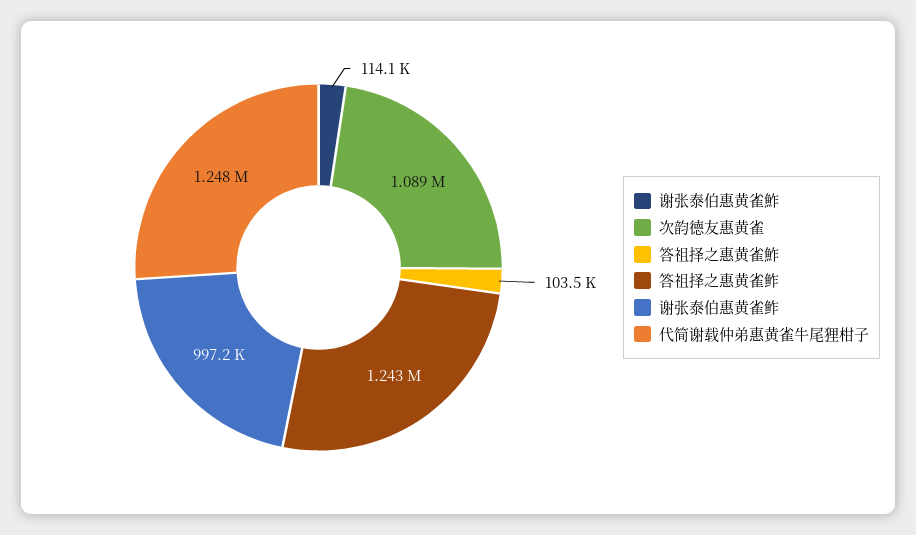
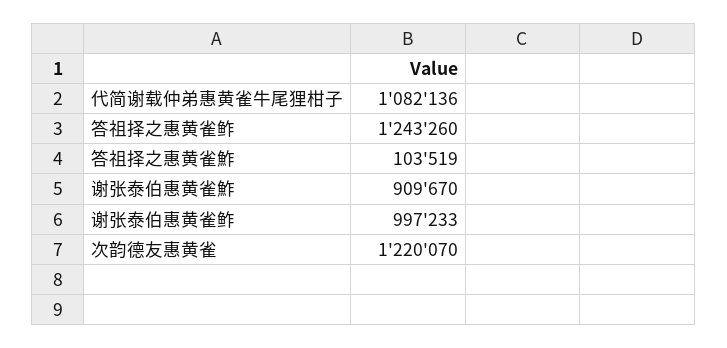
谢张泰伯惠黄雀鮓: 114100 -> 909670
次韵德友惠黄雀: 1089000 -> 1220070
代简谢载仲弟惠黄雀牛尾狸柑子: 1248000 -> 1082136

